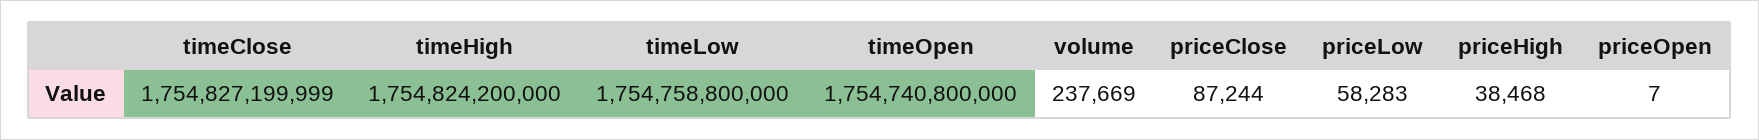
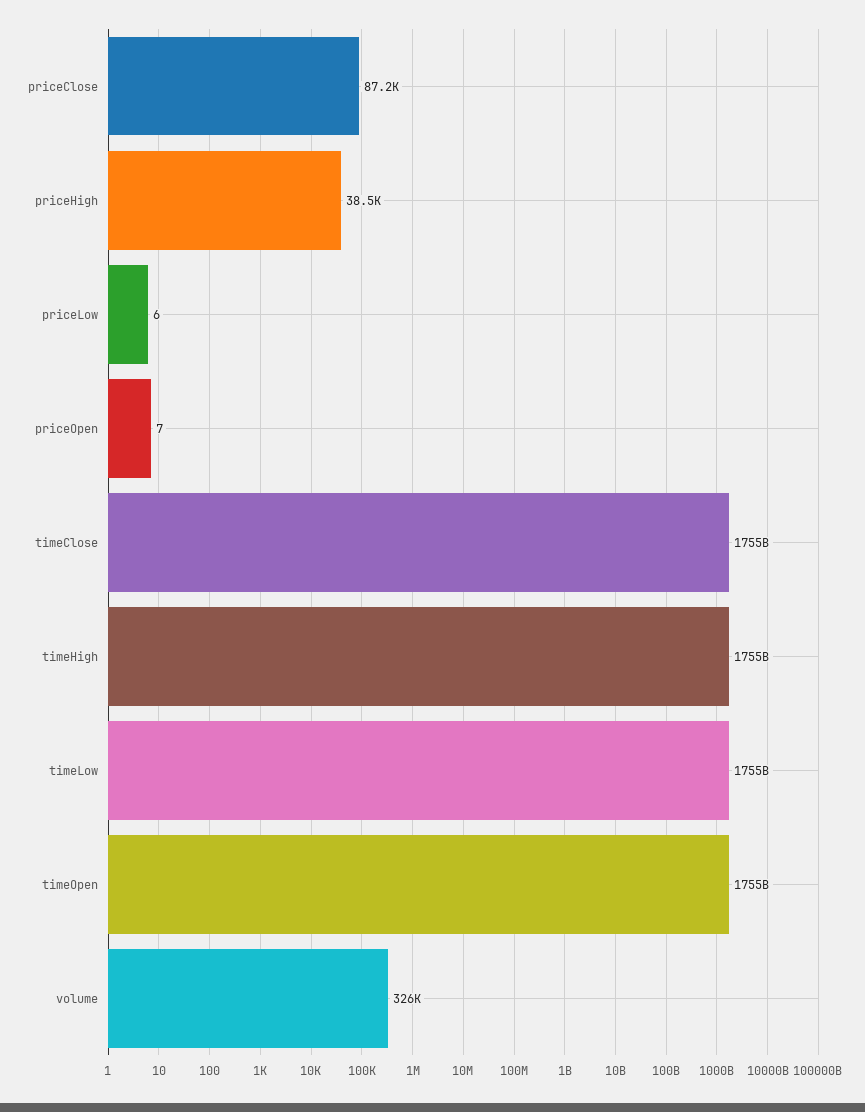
volume: 237669 -> 326000
priceLow: 58283 -> 6

